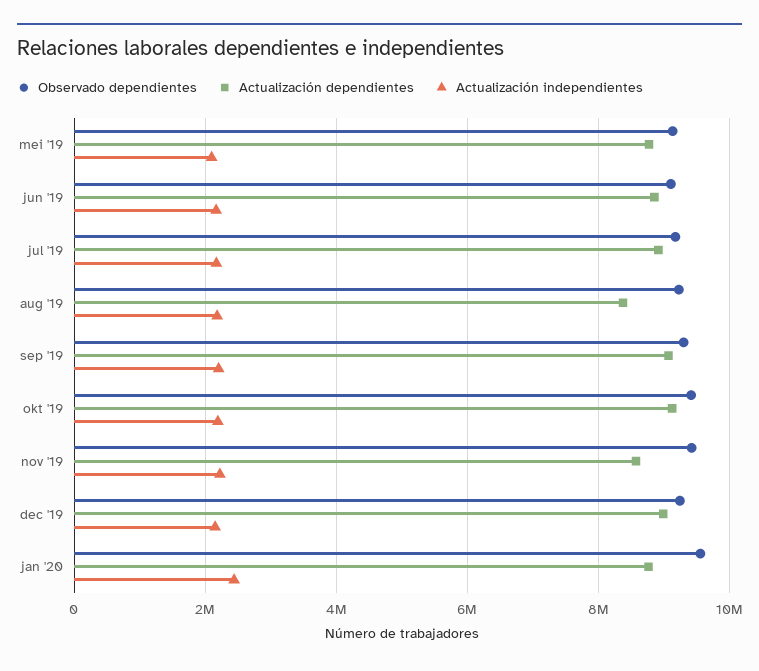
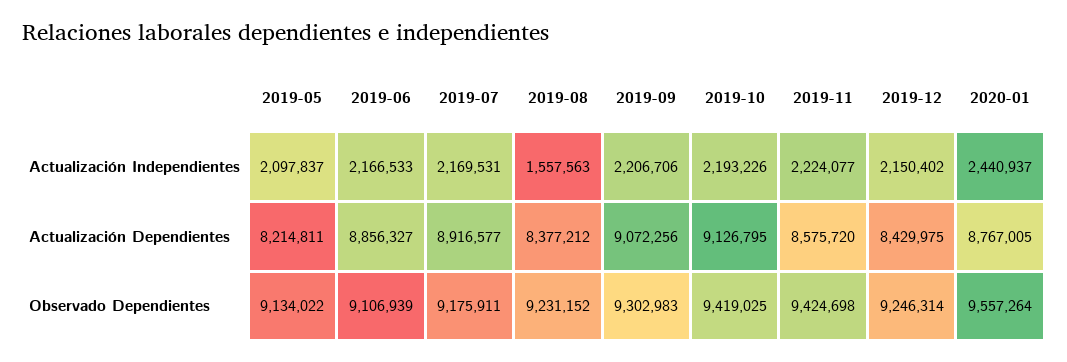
Actualización dependientes, mei '19: 8800000 -> 8214811
Actualización independientes, aug '19: 2200000 -> 1557563
Actualización dependientes, dec '19: 9000000 -> 8429975

